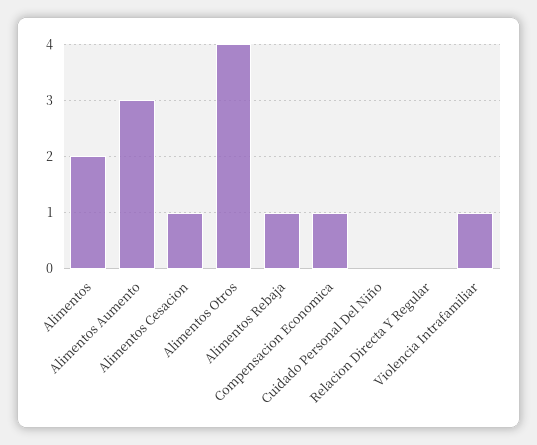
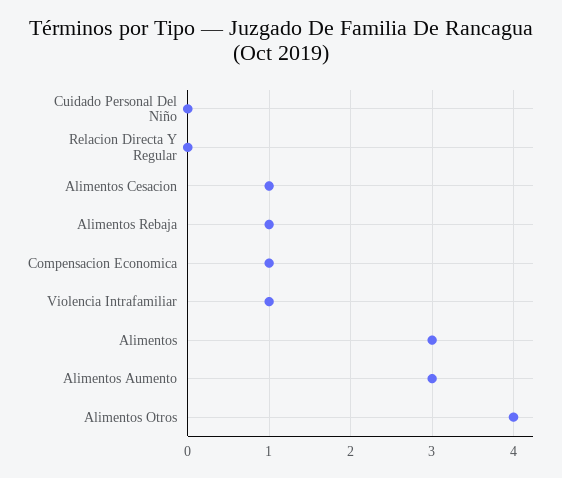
Alimentos: 2 -> 3

